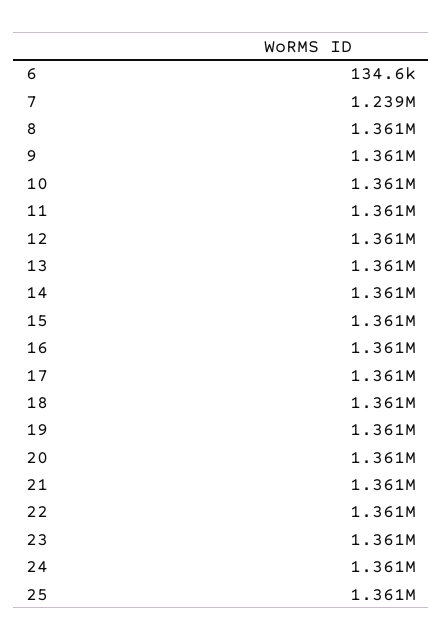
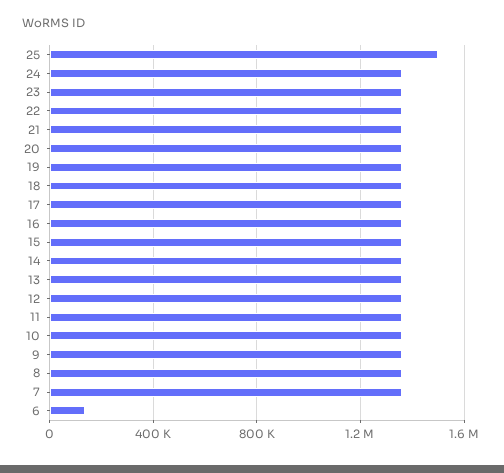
7: 1239000 -> 1350000
25: 1361000 -> 1500000

